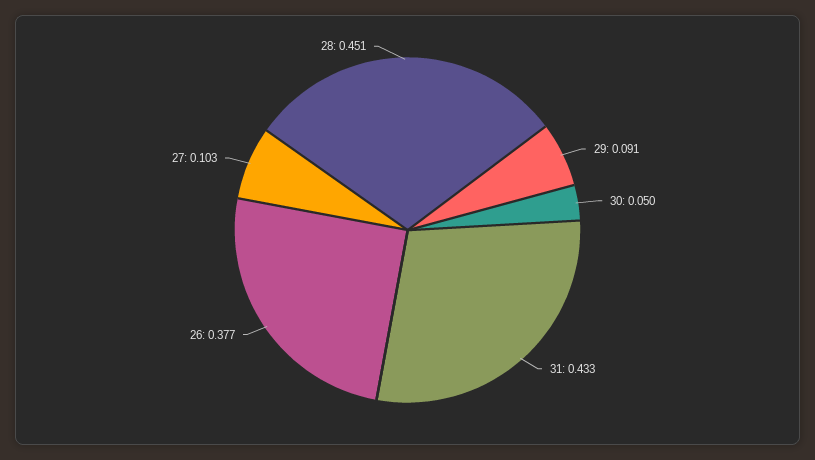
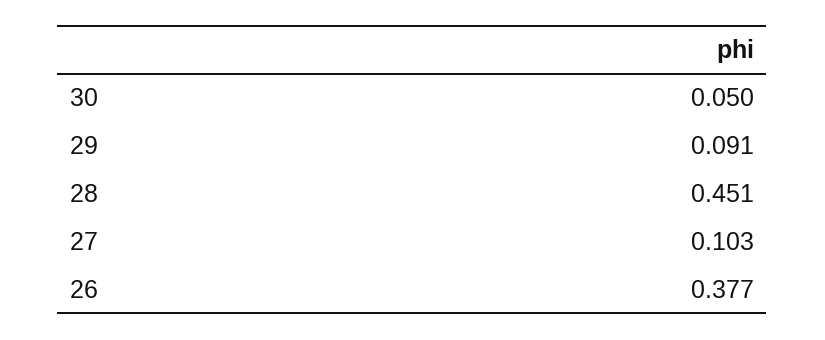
31: 0.433 -> none

